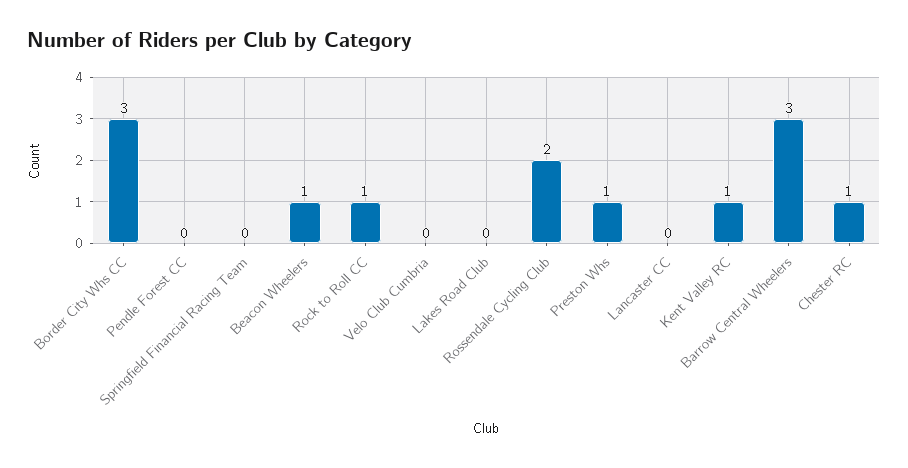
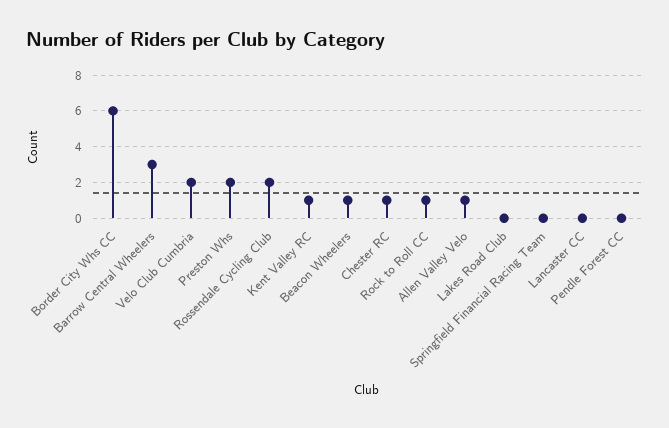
Border City Whs CC: 3 -> 6
Velo Club Cumbria: 0 -> 2
Preston Whs: 1 -> 2
Allen Valley Velo: none -> 1

